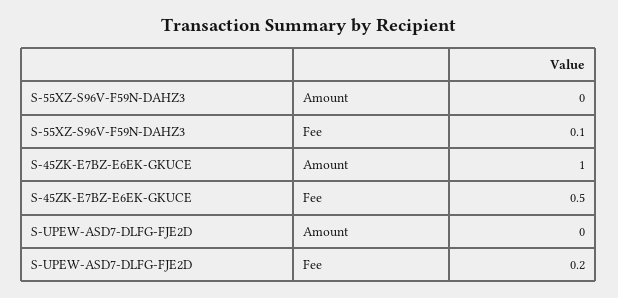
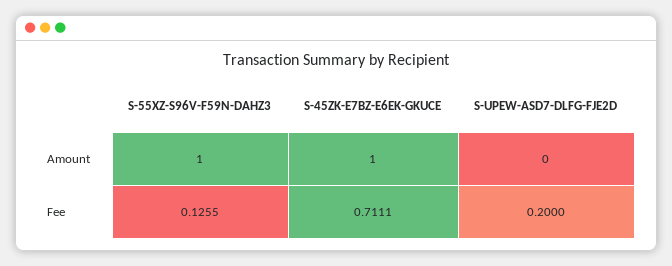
S-55XZ-S96V-F59N-DAHZ3, Amount: 0 -> 1
S-55XZ-S96V-F59N-DAHZ3, Fee: 0.1 -> 0.1255
S-45ZK-E7BZ-E6EK-GKUCE, Fee: 0.5 -> 0.7111

